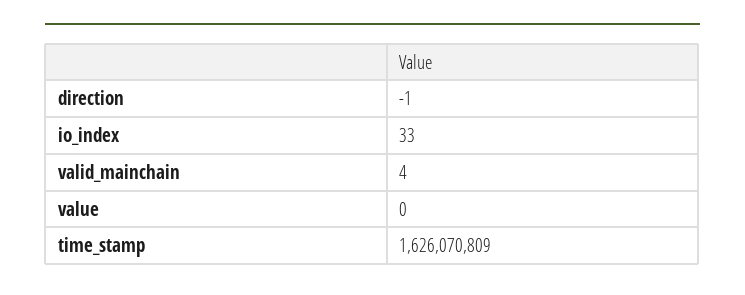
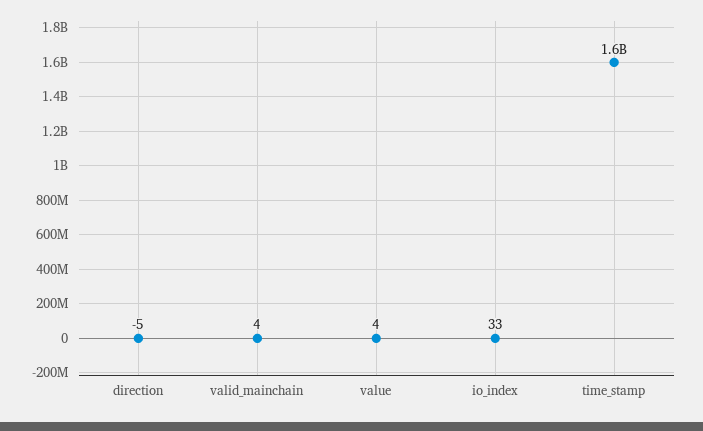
direction: -1 -> -5
value: 0 -> 4

